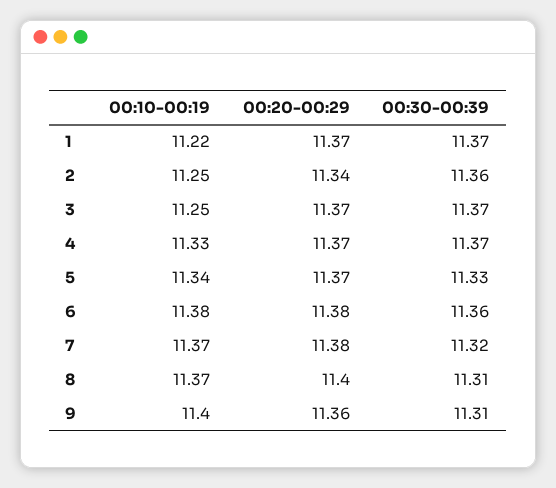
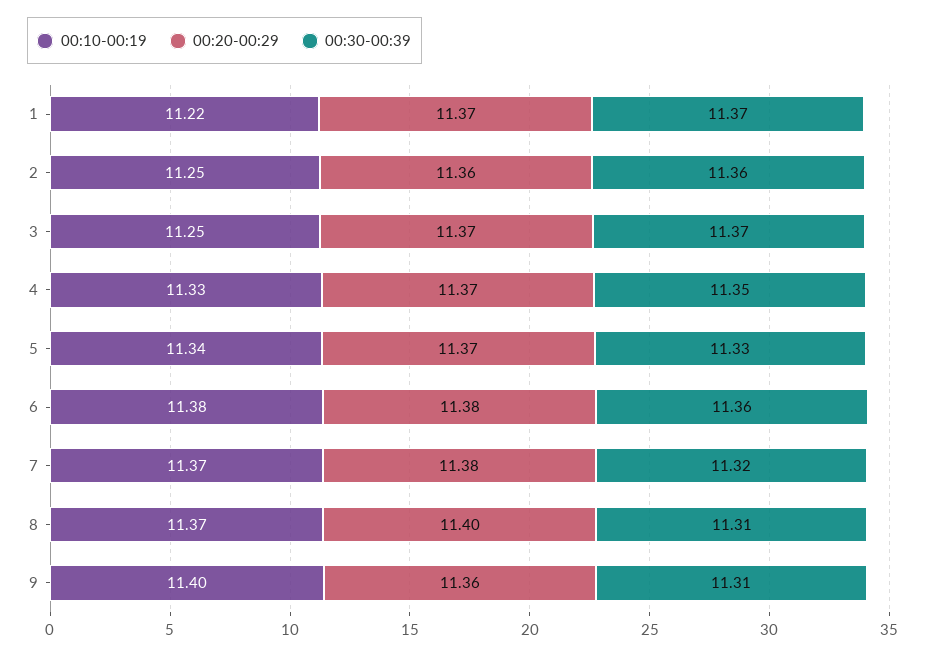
00:20-00:29, 2: 11.34 -> 11.36
00:30-00:39, 4: 11.37 -> 11.35

